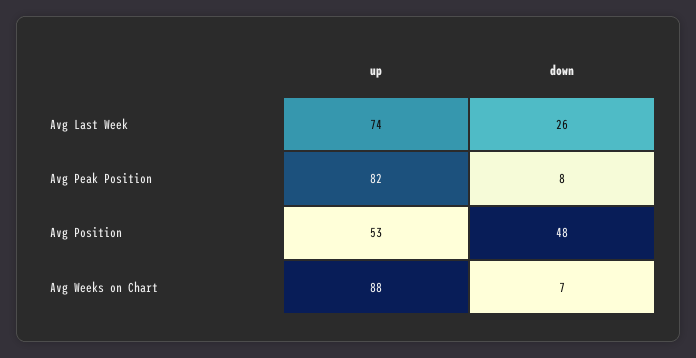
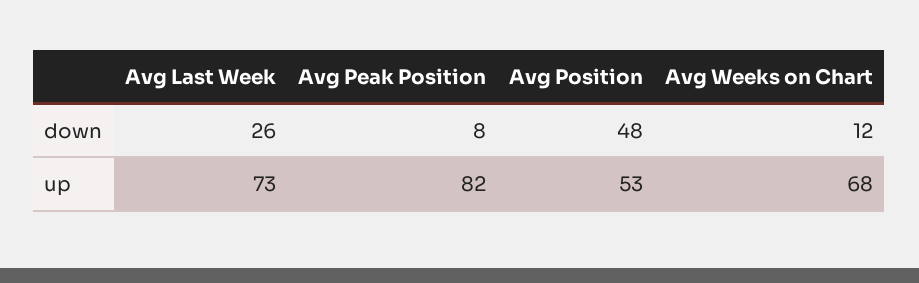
up, Avg Last Week: 74 -> 73
up, Avg Weeks on Chart: 88 -> 68
down, Avg Weeks on Chart: 7 -> 12

